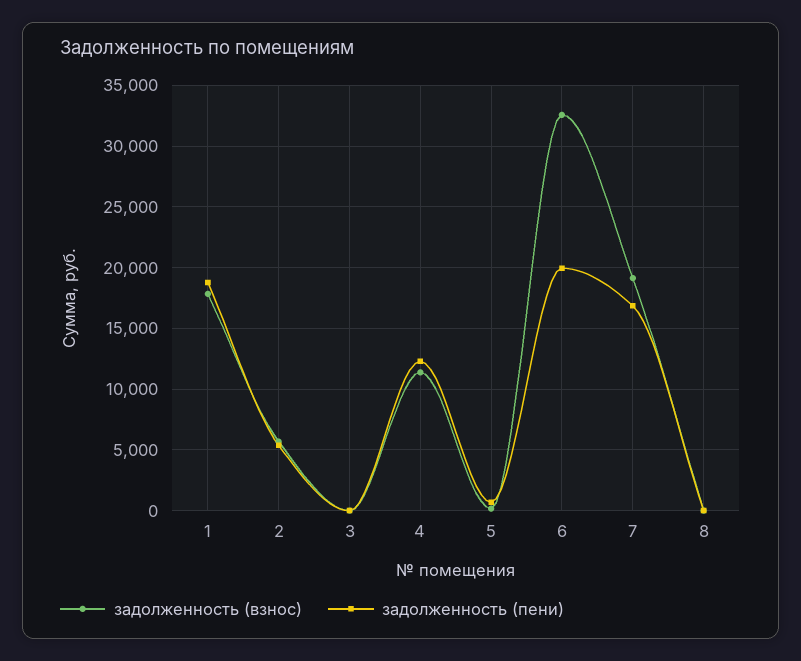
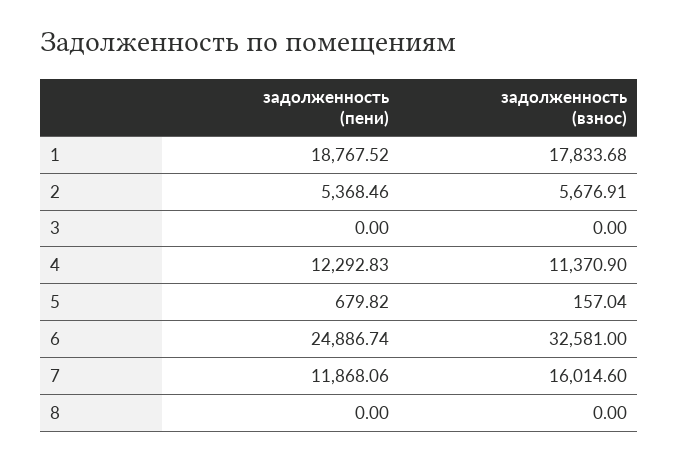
задолженность (пени), 6: 20000 -> 24886.74
задолженность (взнос), 7: 19000 -> 16014.6
задолженность (пени), 7: 17000 -> 11868.06

